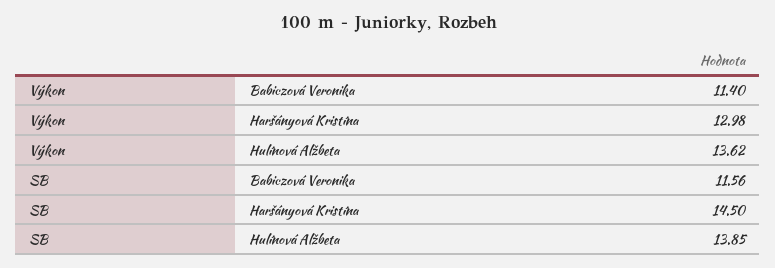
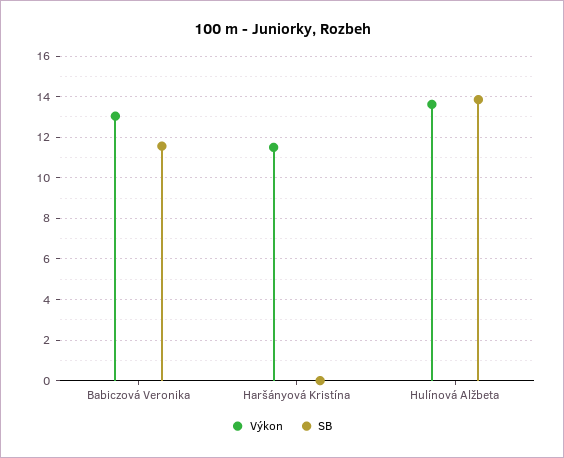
Výkon, Babiczová Veronika: 11.4 -> 13
Výkon, Haršányová Kristína: 12.98 -> 11.5
SB, Haršányová Kristína: 14.5 -> 0

